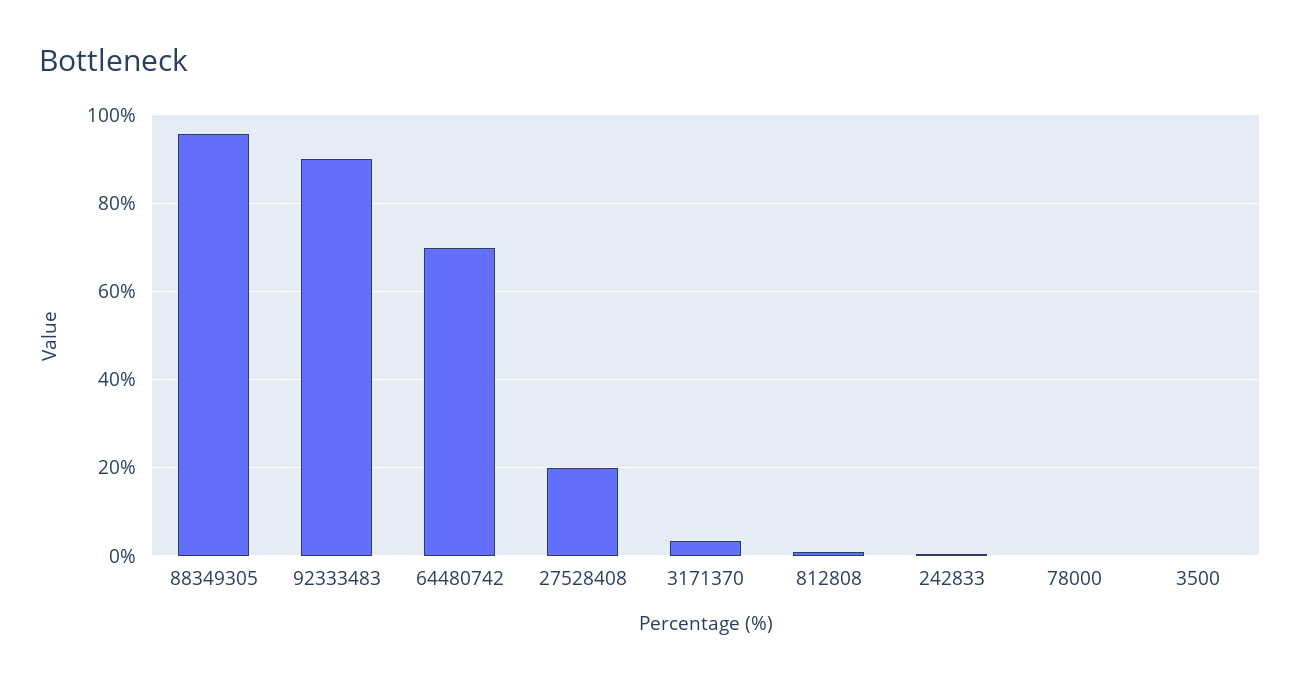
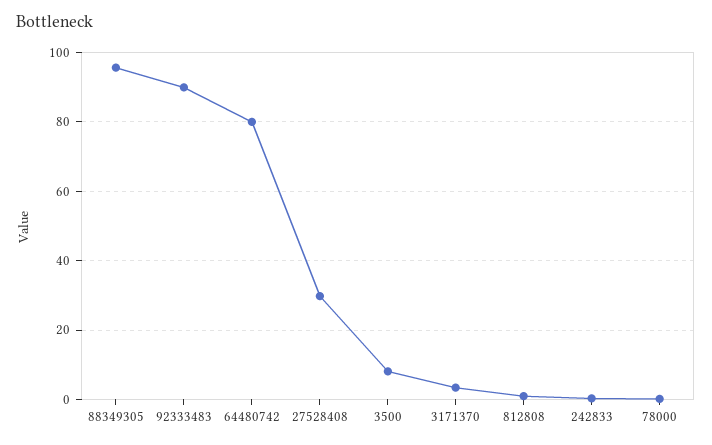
64480742: 70 -> 80
27528408: 20 -> 30
3500: 0 -> 8

